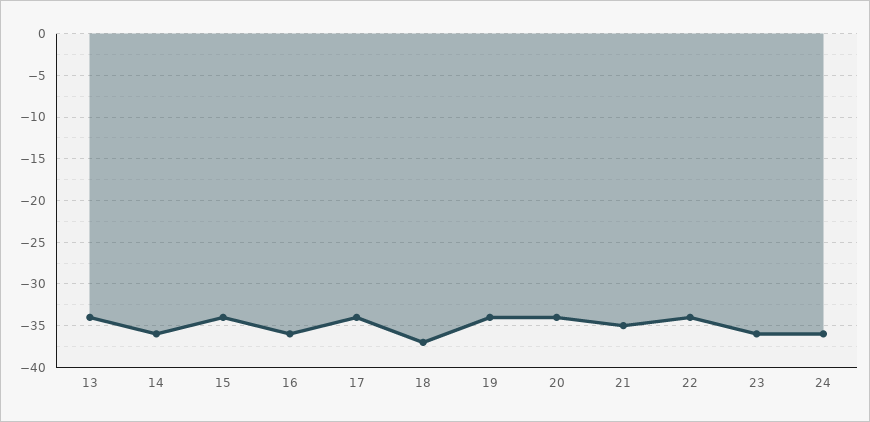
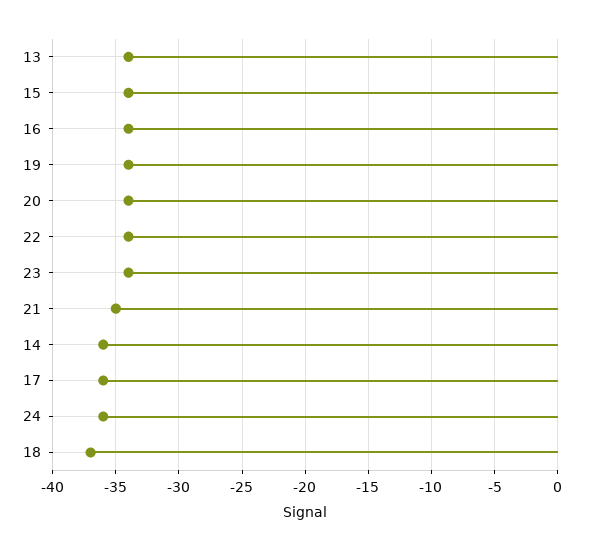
16: -36 -> -34
17: -34 -> -36
23: -36 -> -34

